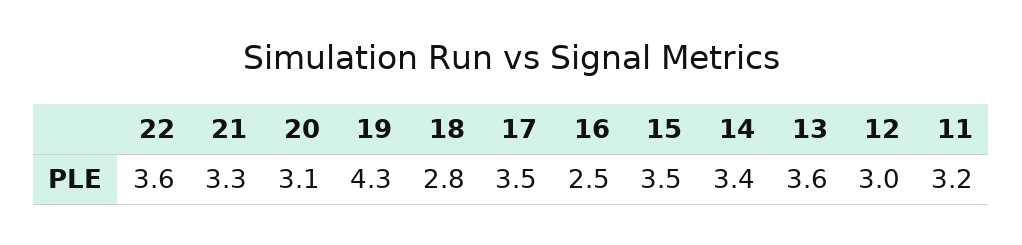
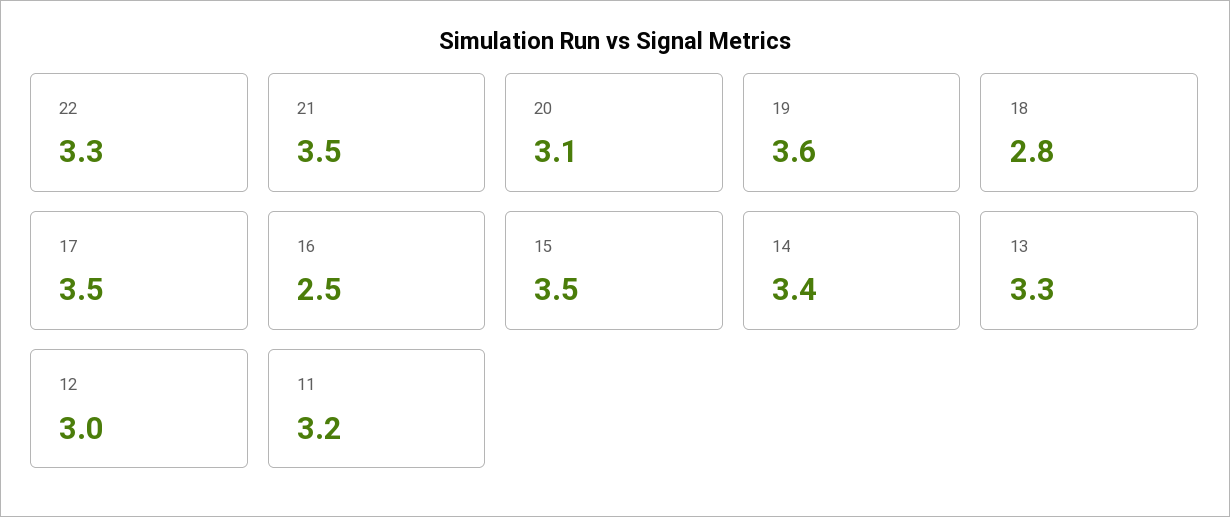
22: 3.6 -> 3.3
21: 3.3 -> 3.5
19: 4.3 -> 3.6
13: 3.6 -> 3.3

